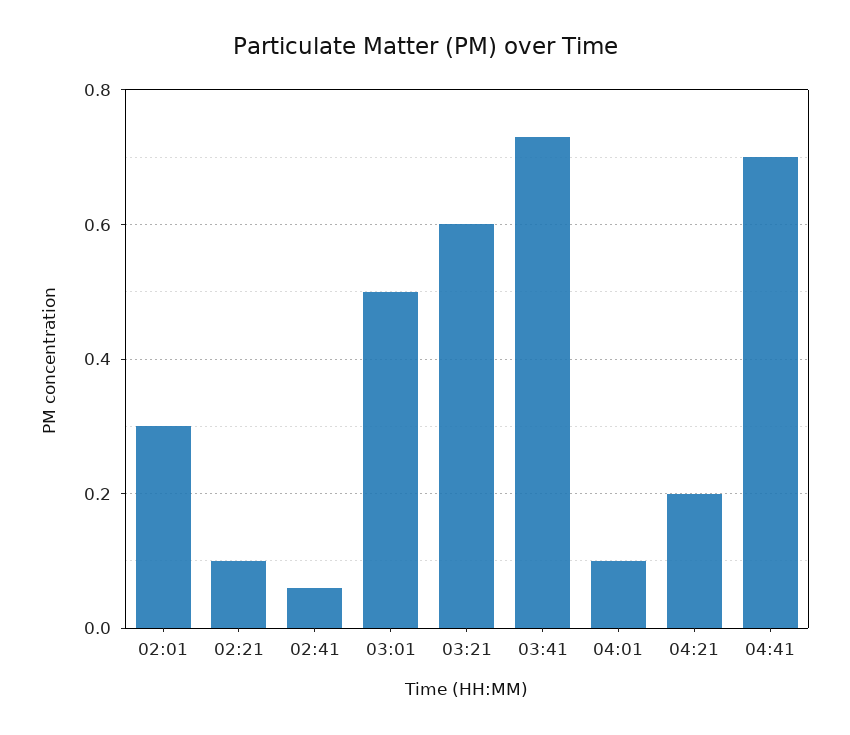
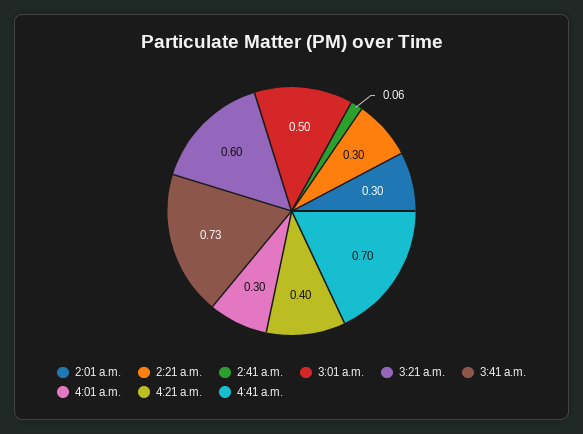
02:21: 0.1 -> 0.3
04:01: 0.1 -> 0.3
04:21: 0.2 -> 0.4

